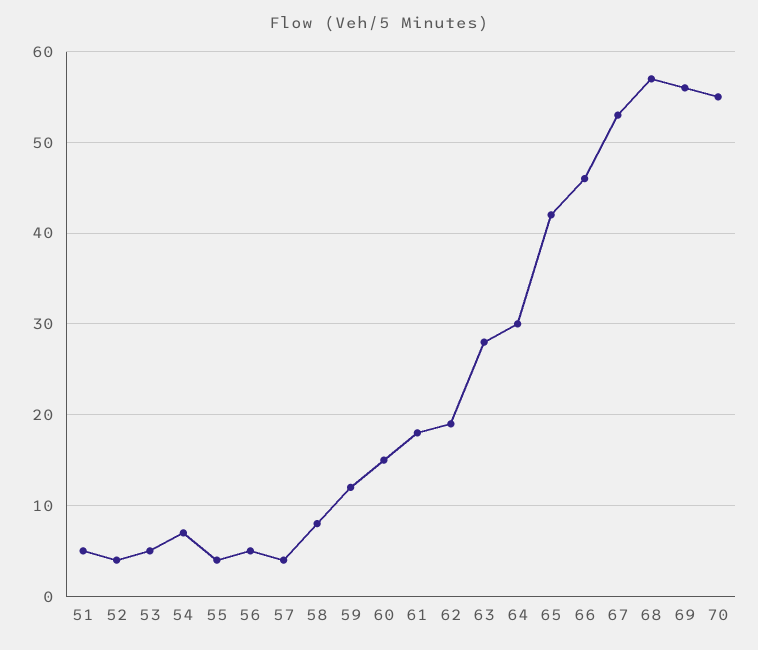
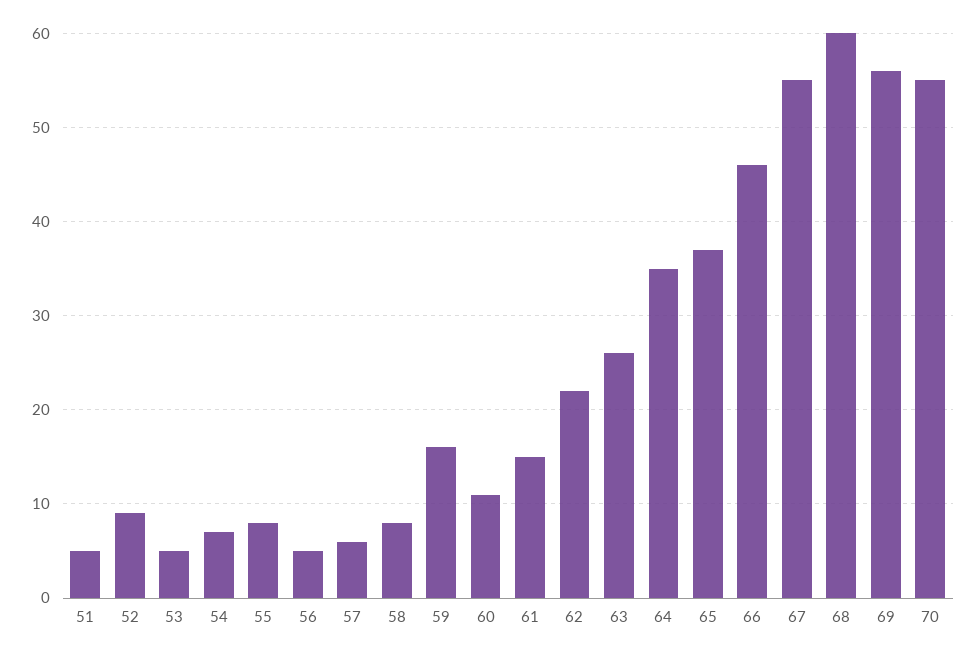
52: 4 -> 9
55: 4 -> 8
57: 4 -> 6
59: 12 -> 16
60: 15 -> 11
61: 18 -> 15
62: 19 -> 22
63: 28 -> 26
64: 30 -> 35
65: 42 -> 37
67: 53 -> 55
68: 57 -> 60

